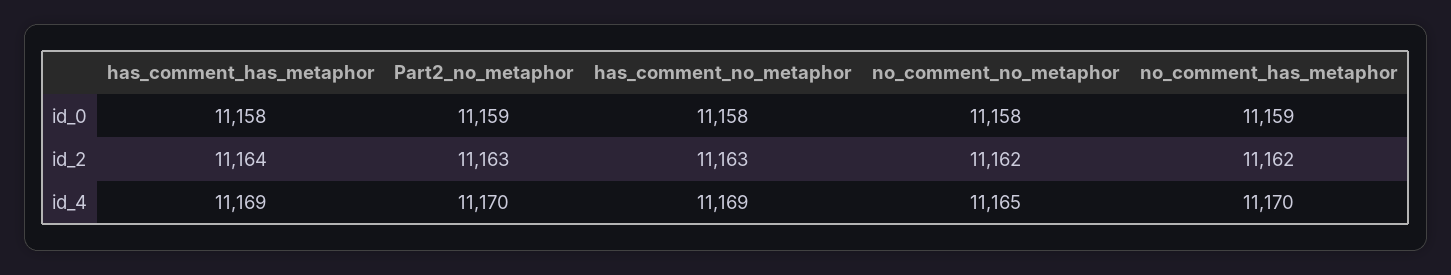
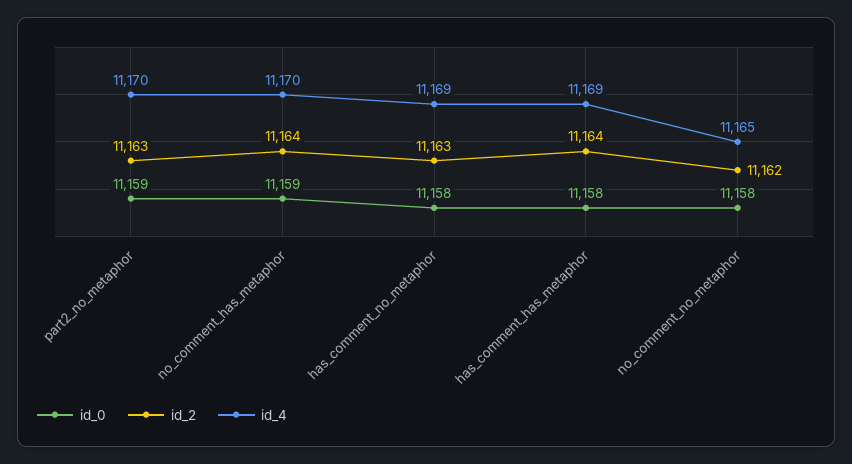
id_2, no_comment_has_metaphor: 11162 -> 11164

